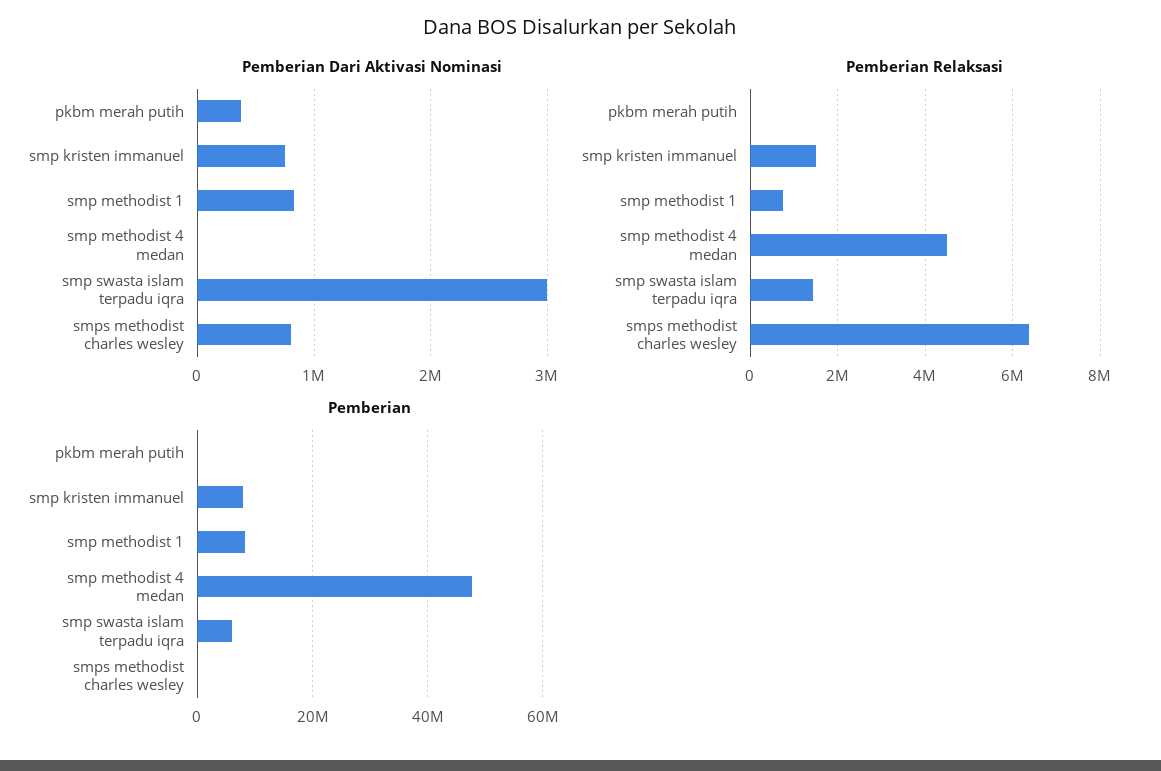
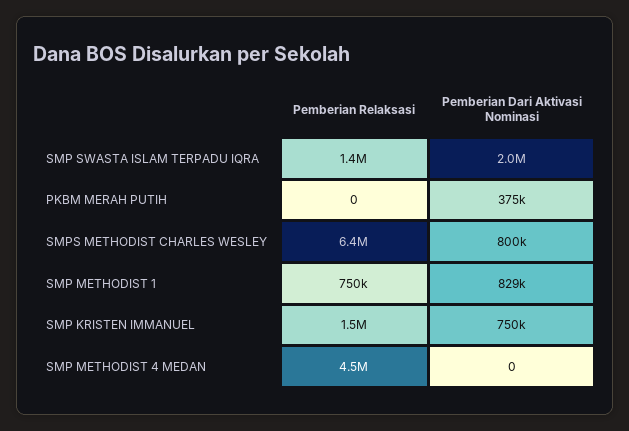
Pemberian Dari Aktivasi Nominasi, smp swasta islam terpadu iqra: 3000000 -> 2000000
Pemberian, pkbm merah putih: 0 -> none
Pemberian, smp kristen immanuel: 8000000 -> none
Pemberian, smp methodist 1: 8000000 -> none
Pemberian, smp methodist 4 medan: 48000000 -> none
Pemberian, smp swasta islam terpadu iqra: 6000000 -> none
Pemberian, smps methodist charles wesley: 0 -> none

